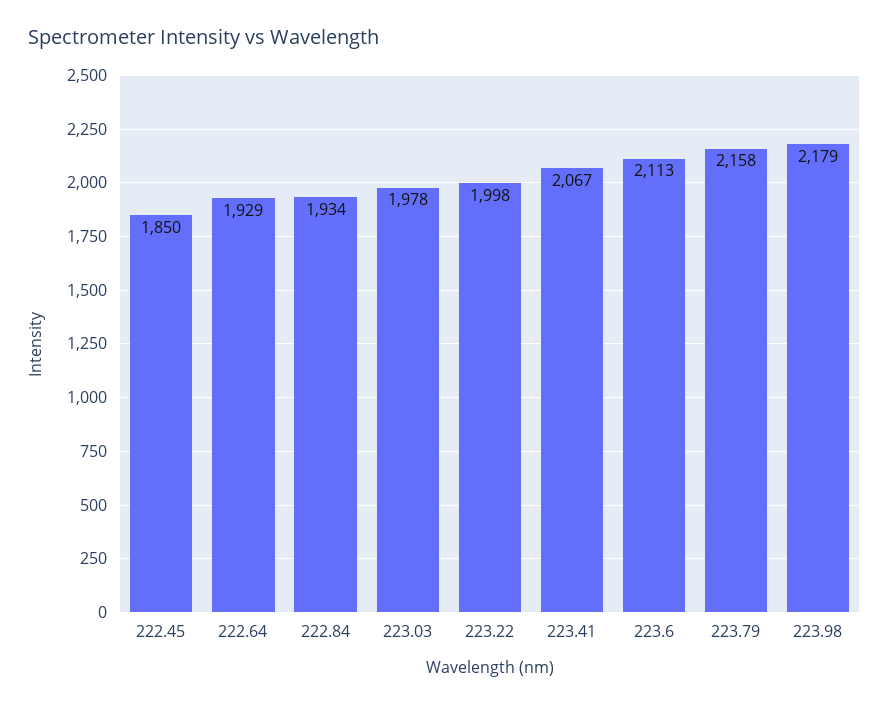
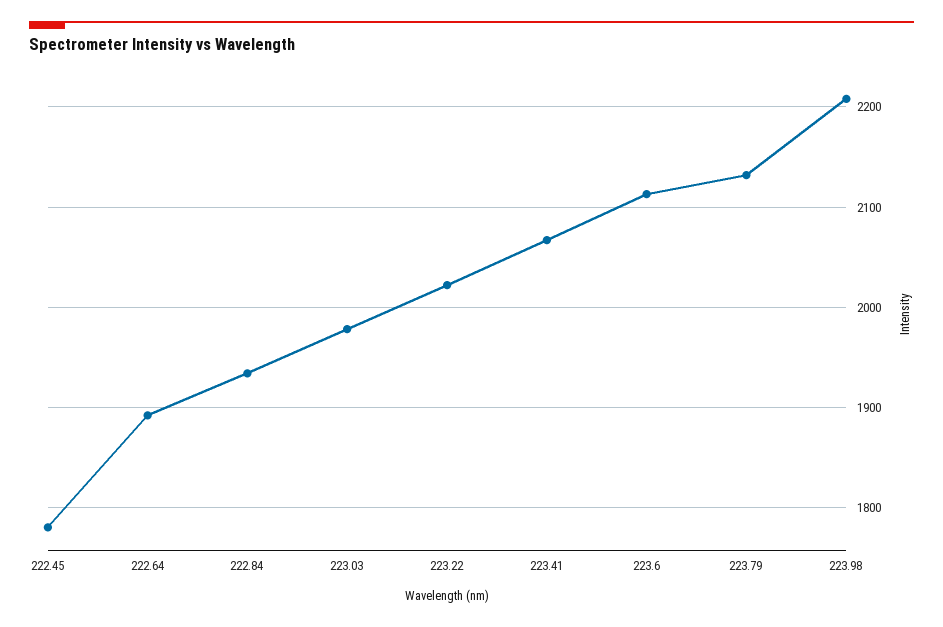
222.45: 1850 -> 1780
222.64: 1929 -> 1890
223.22: 1998 -> 2020
223.79: 2158 -> 2130
223.98: 2179 -> 2210

